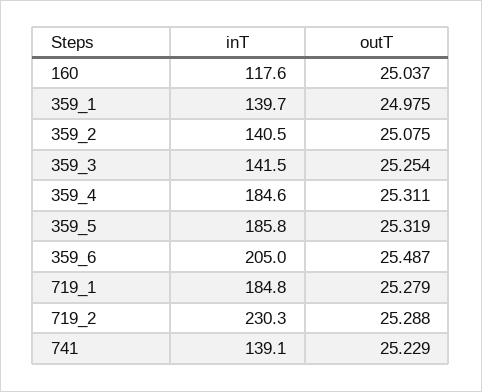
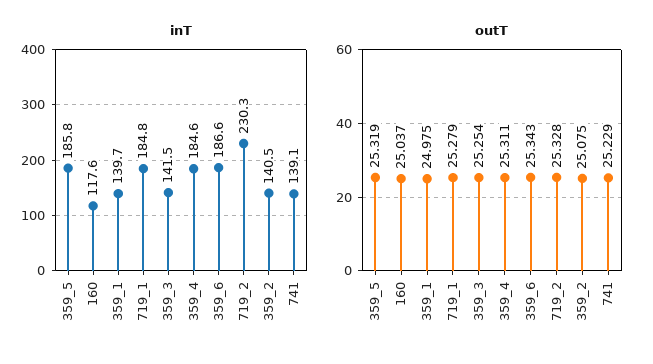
inT, 359_6: 205 -> 186.6
outT, 359_6: 25.487 -> 25.343
outT, 719_2: 25.288 -> 25.328

